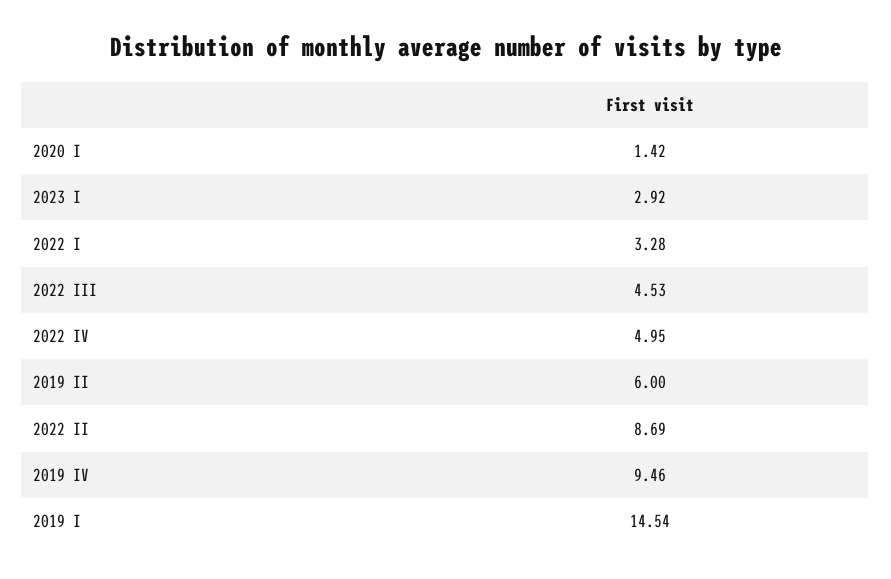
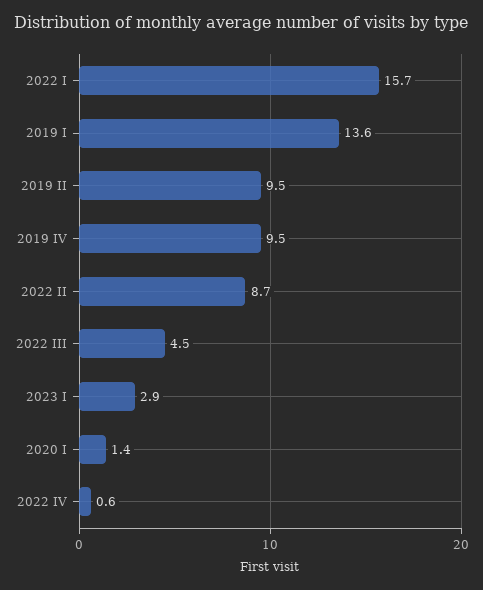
2022 I: 3.28 -> 15.7
2022 IV: 4.95 -> 0.6
2019 II: 6 -> 9.5
2019 I: 14.54 -> 13.6

